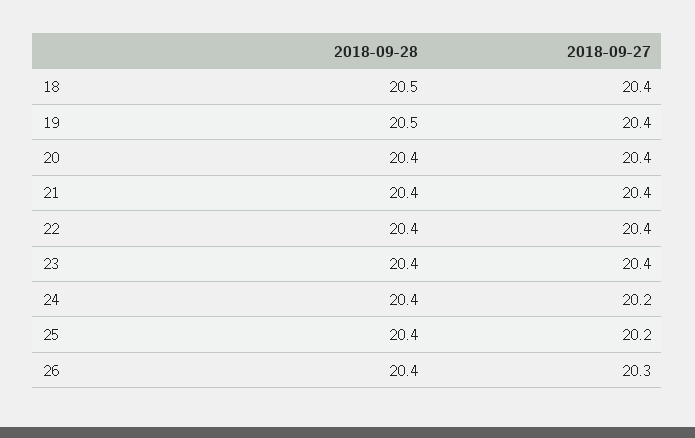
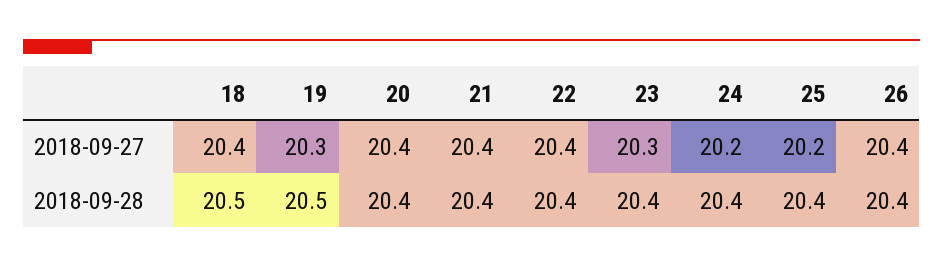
2018-09-27, 19: 20.4 -> 20.3
2018-09-27, 23: 20.4 -> 20.3
2018-09-27, 26: 20.3 -> 20.4

